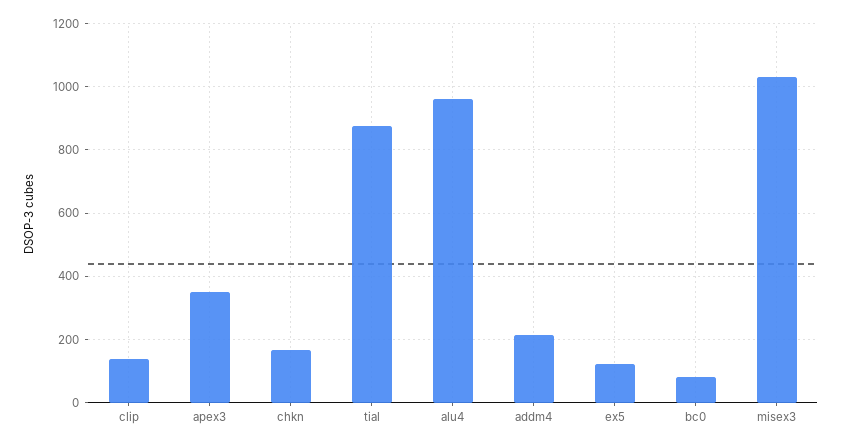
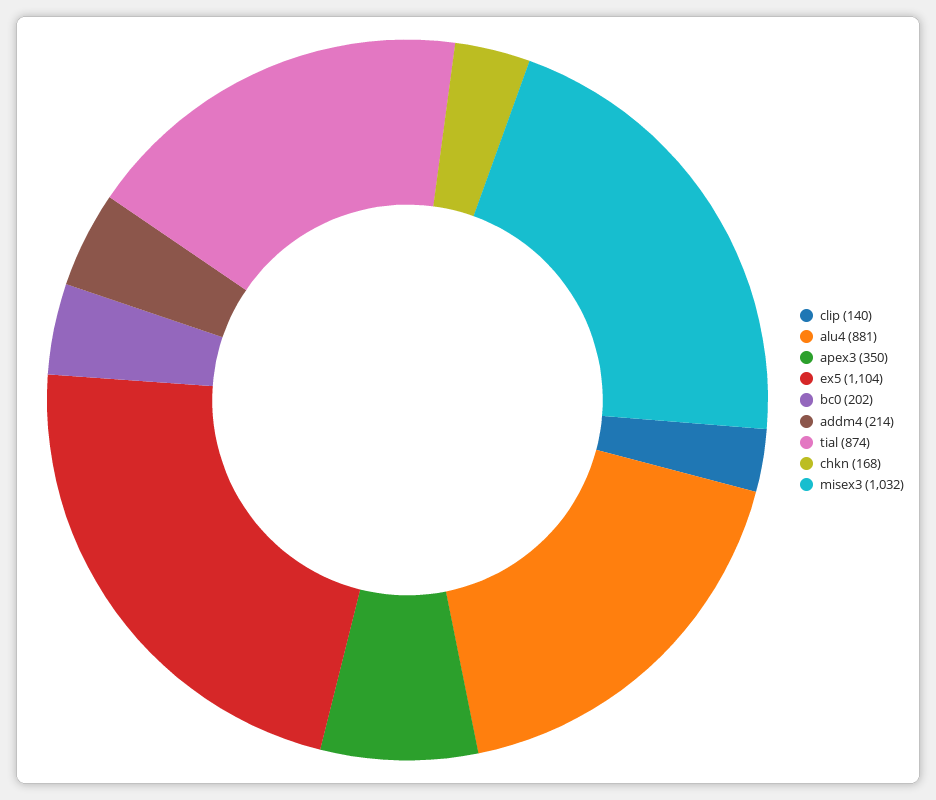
alu4: 960 -> 881
ex5: 120 -> 1104
bc0: 80 -> 202

